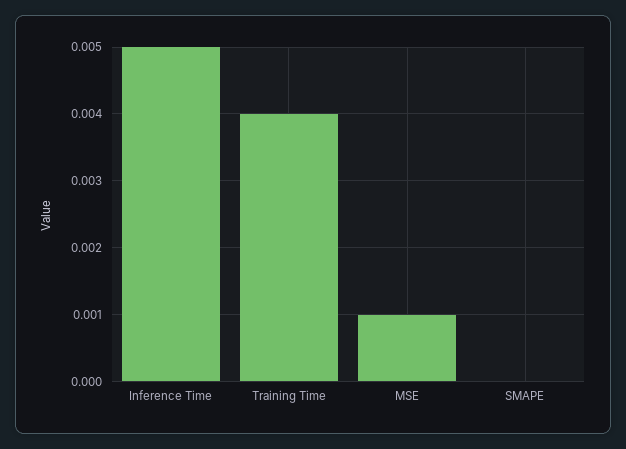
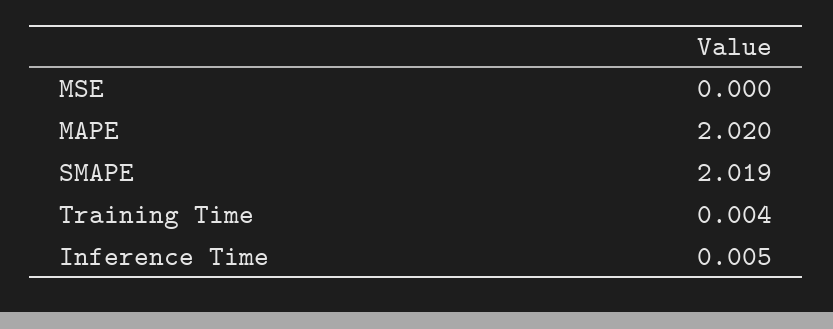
MSE: 0.001 -> 0
SMAPE: 0 -> 2.019
MAPE: none -> 2.02

